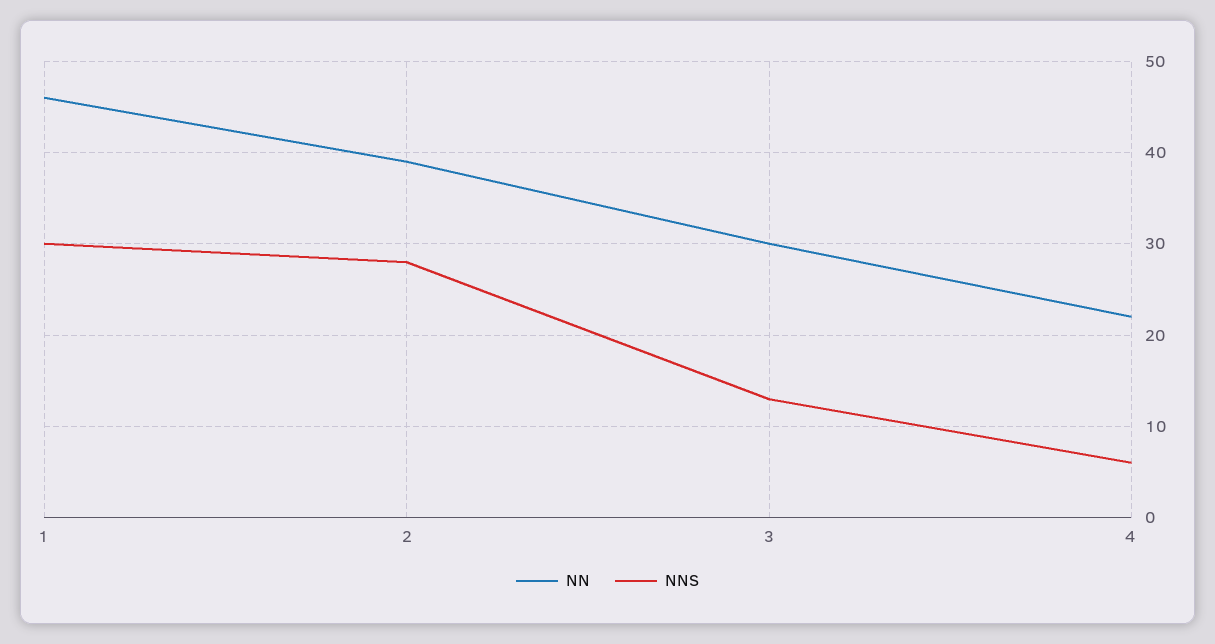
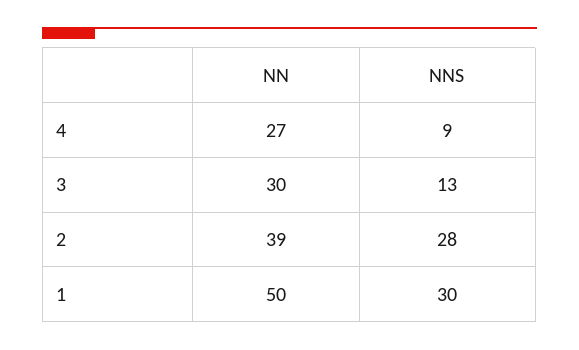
NN, 1: 46 -> 50
NN, 4: 22 -> 27
NNS, 4: 6 -> 9

